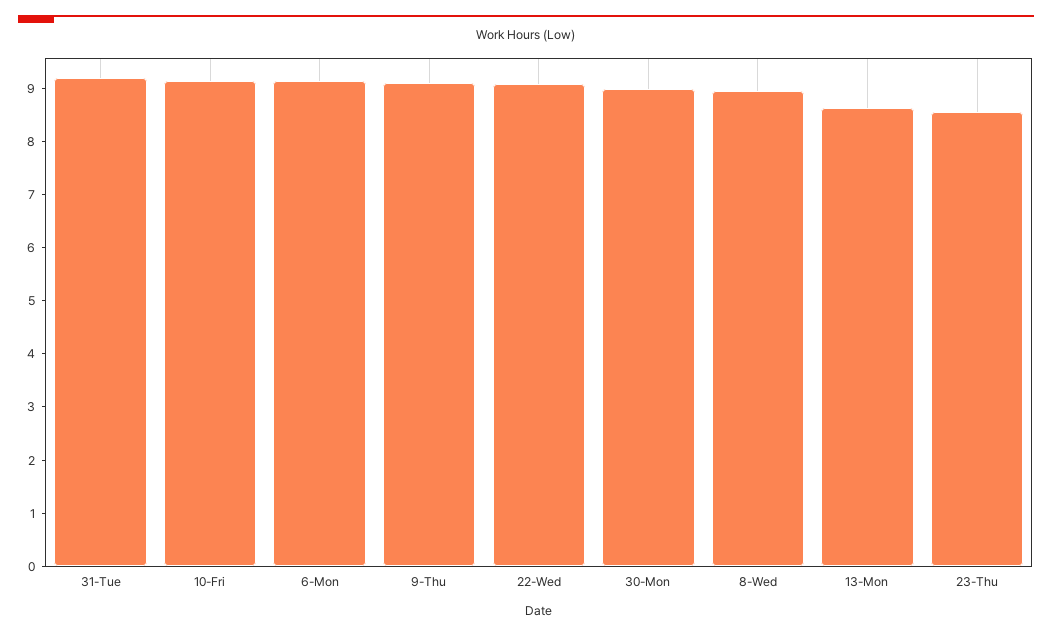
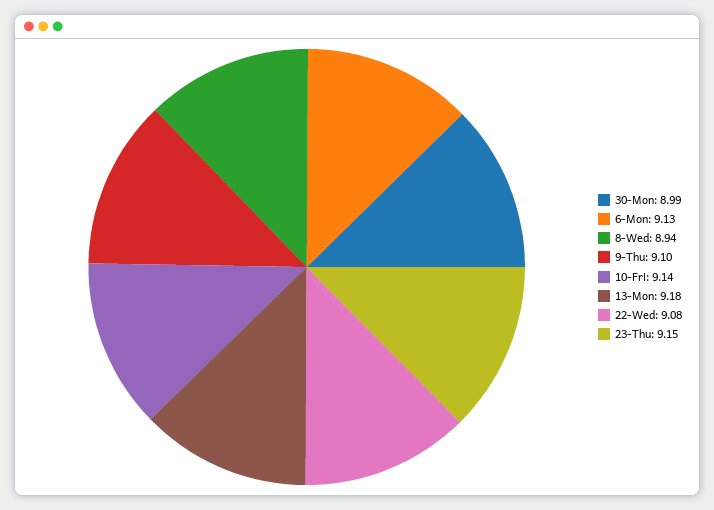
31-Tue: 9.2 -> none
13-Mon: 8.6 -> 9.18
23-Thu: 8.6 -> 9.15

